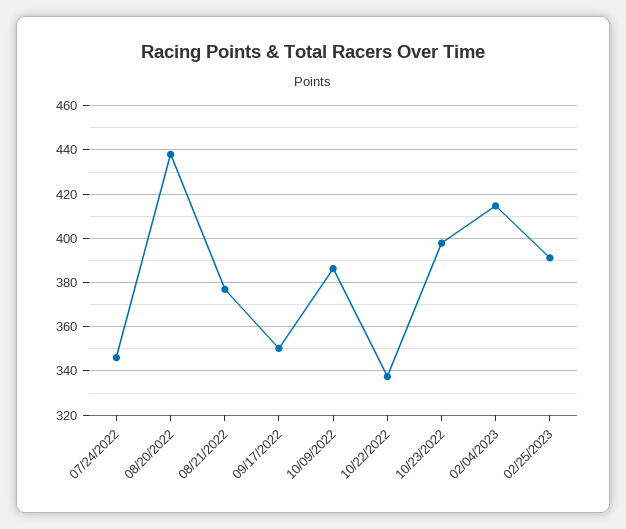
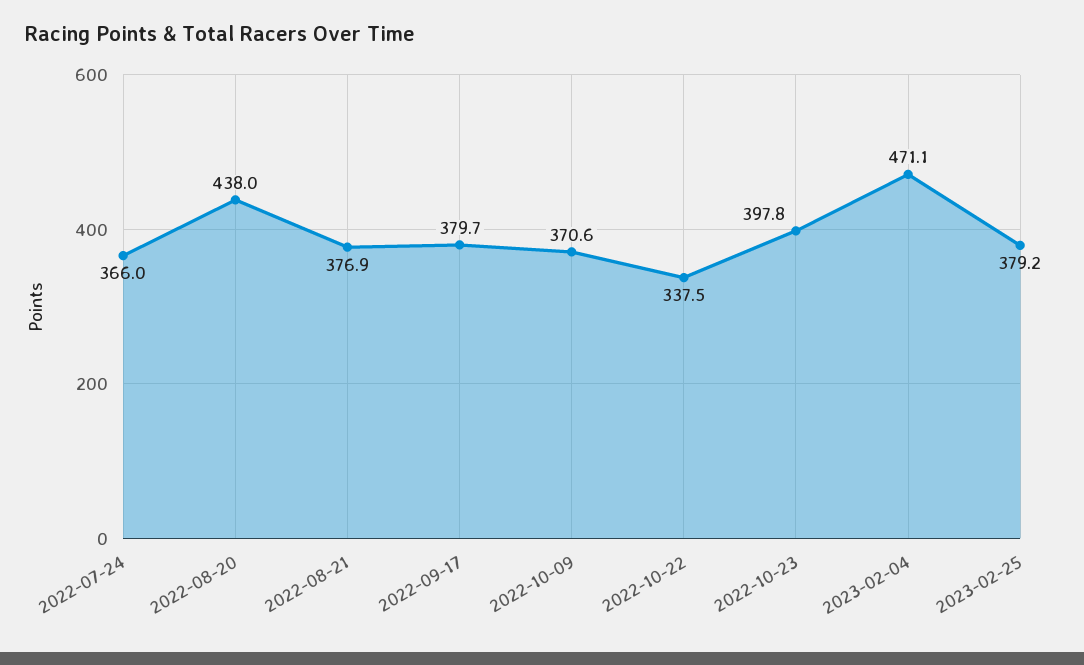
07/24/2022: 345 -> 366
09/17/2022: 350 -> 379.7
10/09/2022: 385 -> 370.6
02/04/2023: 415 -> 471.1
02/25/2023: 390 -> 379.2

